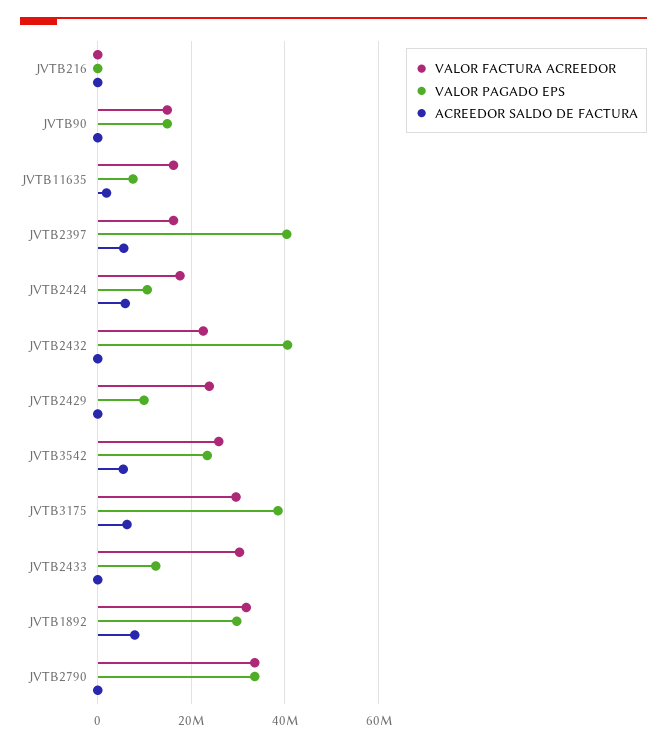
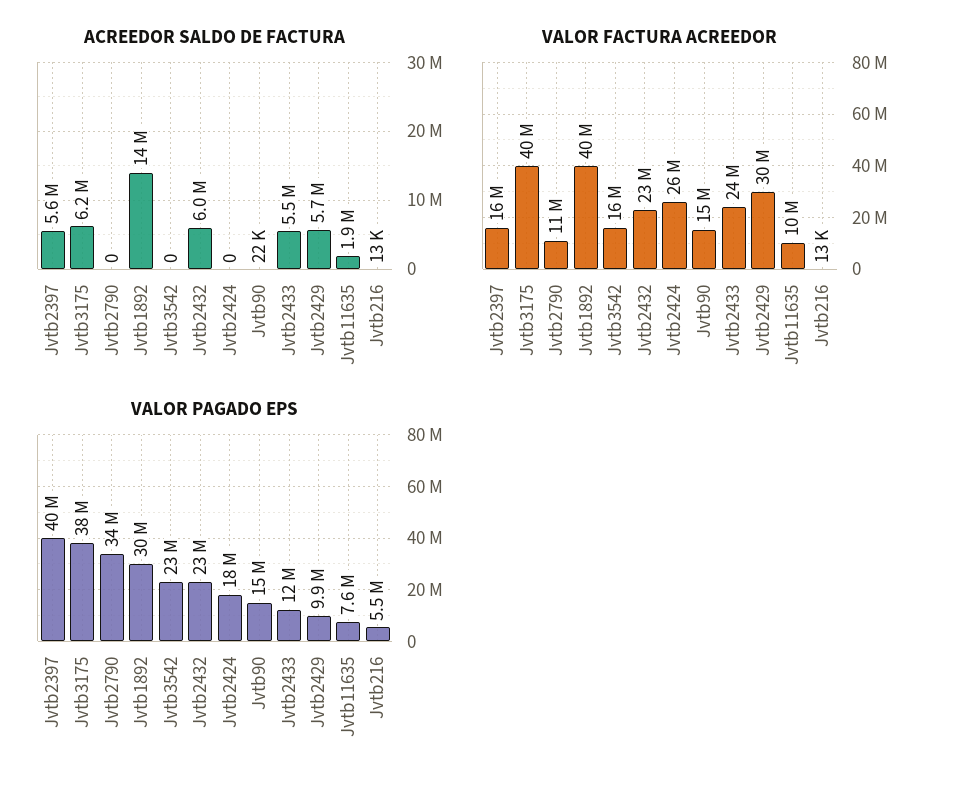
VALOR PAGADO EPS, JVTB216: 0 -> 5500000
VALOR FACTURA ACREEDOR, JVTB11635: 16000000 -> 10000000
VALOR FACTURA ACREEDOR, JVTB2424: 18000000 -> 26000000
VALOR PAGADO EPS, JVTB2424: 10000000 -> 18000000
ACREEDOR SALDO DE FACTURA, JVTB2424: 6000000 -> 0
VALOR PAGADO EPS, JVTB2432: 40000000 -> 23000000
ACREEDOR SALDO DE FACTURA, JVTB2432: 0 -> 6000000
VALOR FACTURA ACREEDOR, JVTB2429: 24000000 -> 30000000
ACREEDOR SALDO DE FACTURA, JVTB2429: 0 -> 5700000
VALOR FACTURA ACREEDOR, JVTB3542: 26000000 -> 16000000
ACREEDOR SALDO DE FACTURA, JVTB3542: 6000000 -> 0
VALOR FACTURA ACREEDOR, JVTB3175: 30000000 -> 40000000
VALOR FACTURA ACREEDOR, JVTB2433: 30000000 -> 24000000
ACREEDOR SALDO DE FACTURA, JVTB2433: 0 -> 5500000
VALOR FACTURA ACREEDOR, JVTB1892: 32000000 -> 40000000
ACREEDOR SALDO DE FACTURA, JVTB1892: 8000000 -> 14000000
VALOR FACTURA ACREEDOR, JVTB2790: 34000000 -> 11000000

